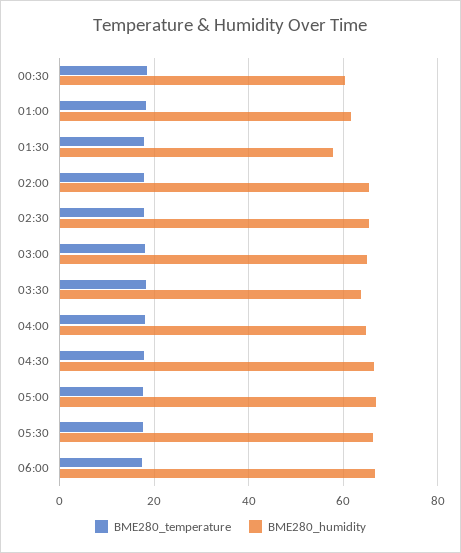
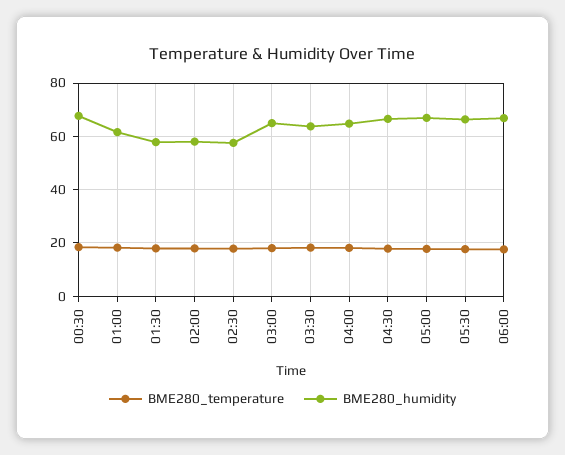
BME280_humidity, 00:30: 60 -> 67.5
BME280_humidity, 02:00: 66 -> 57.5
BME280_humidity, 02:30: 66 -> 57.5

